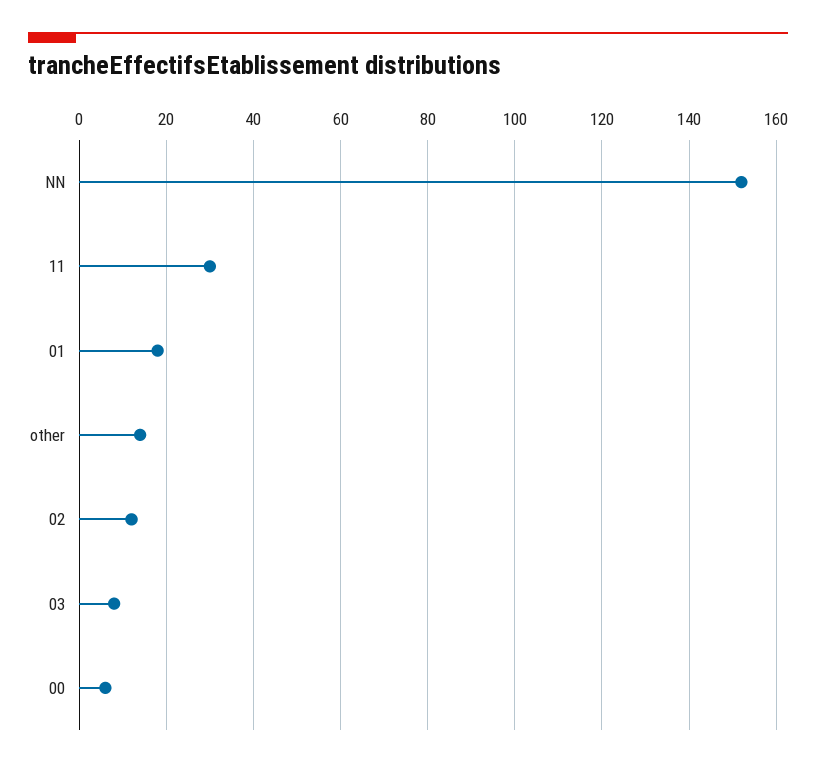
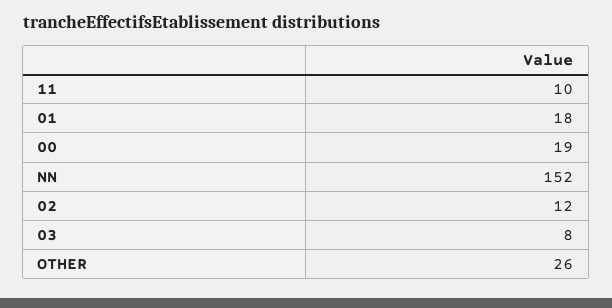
11: 30 -> 10
other: 15 -> 26
00: 5 -> 19

